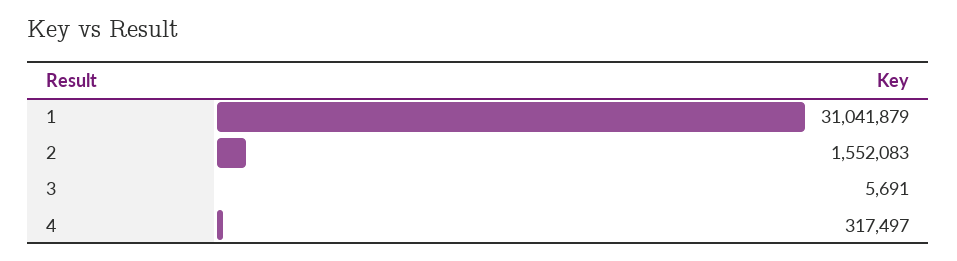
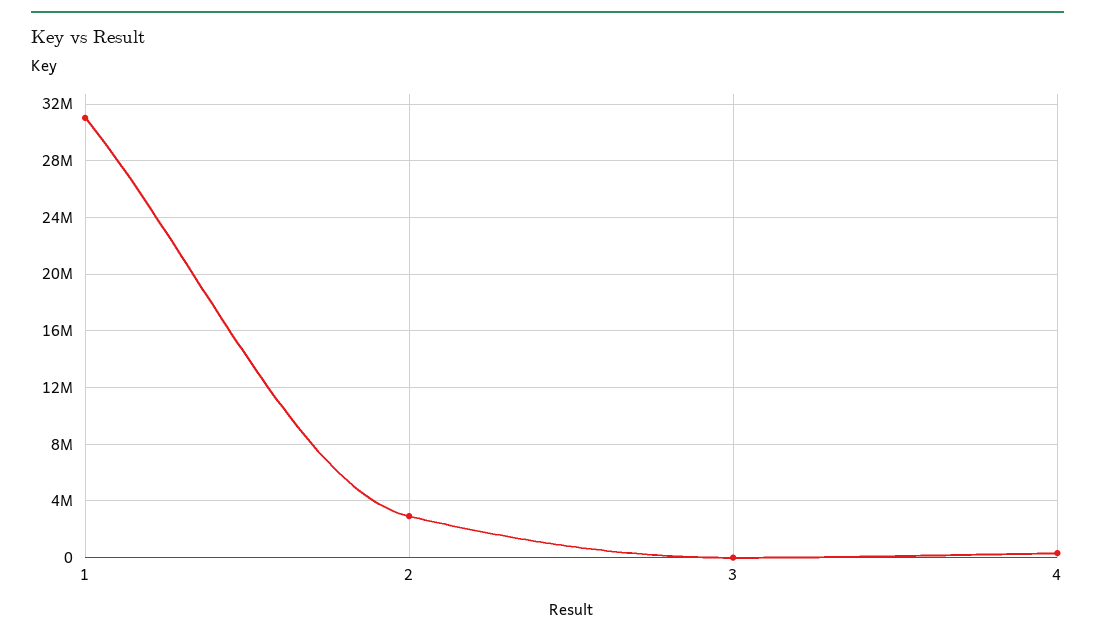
2: 1552083 -> 3000000

